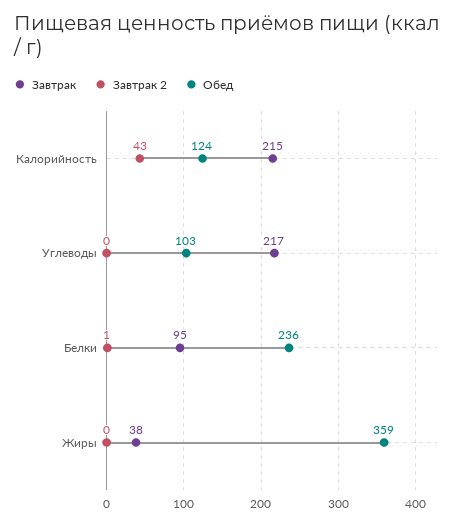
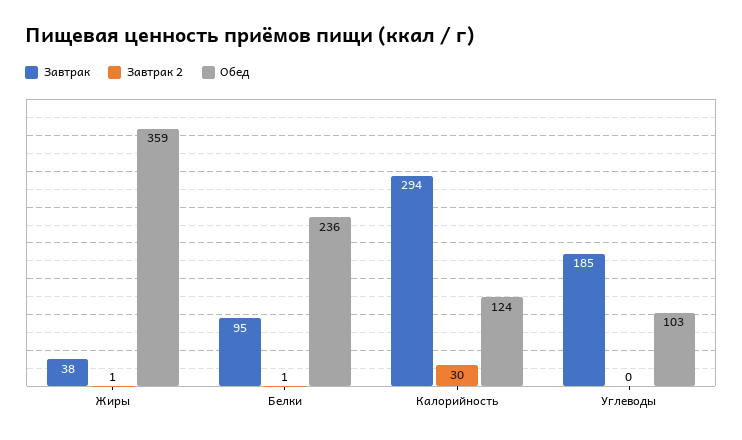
Завтрак, Калорийность: 215 -> 294
Завтрак 2, Калорийность: 43 -> 30
Завтрак, Углеводы: 217 -> 185
Завтрак 2, Жиры: 0 -> 1

